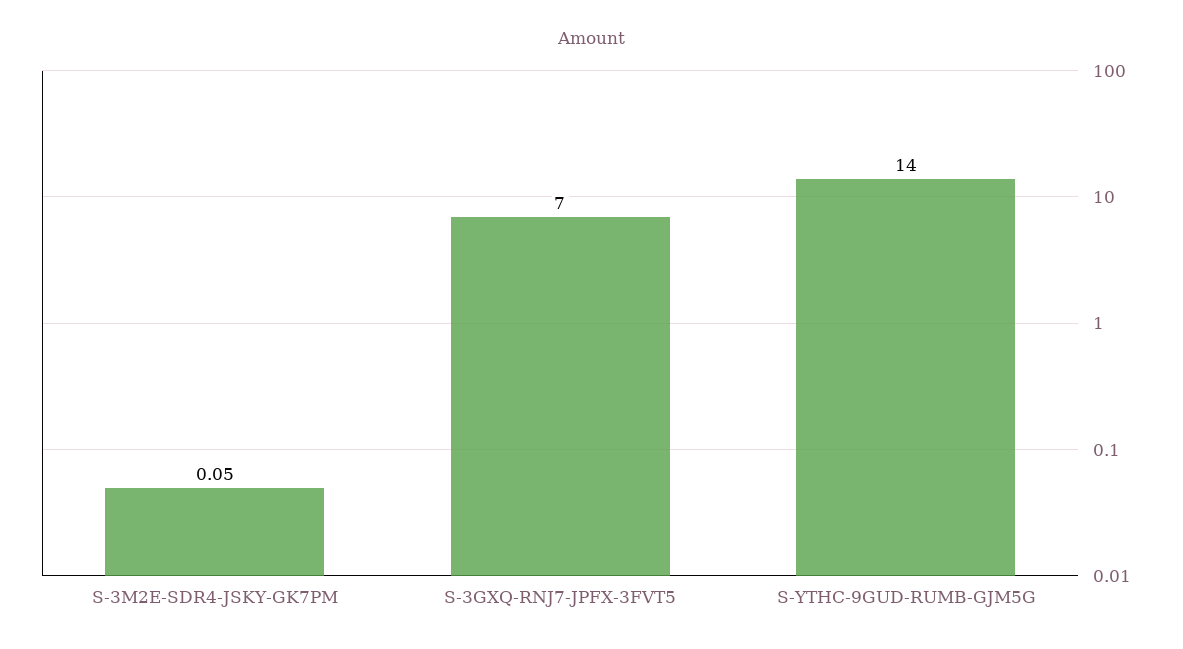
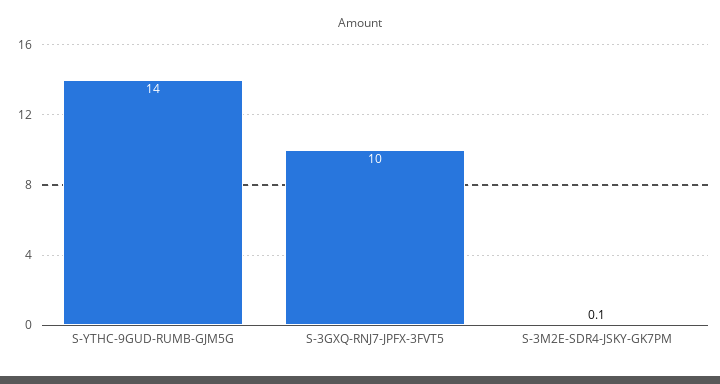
S-3GXQ-RNJ7-JPFX-3FVT5: 7 -> 10

